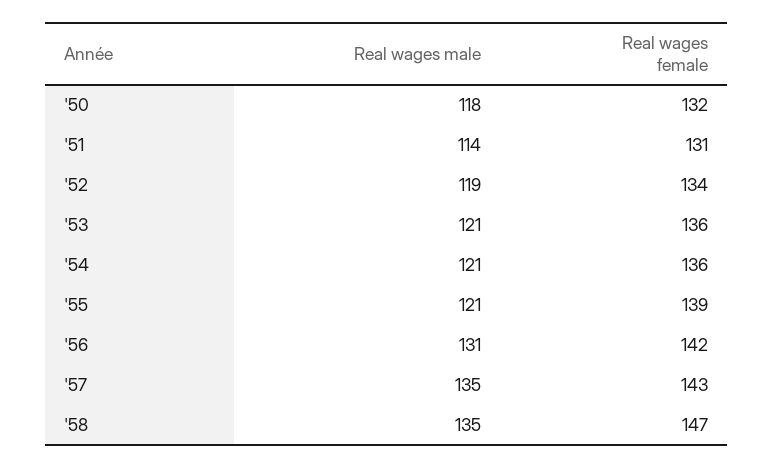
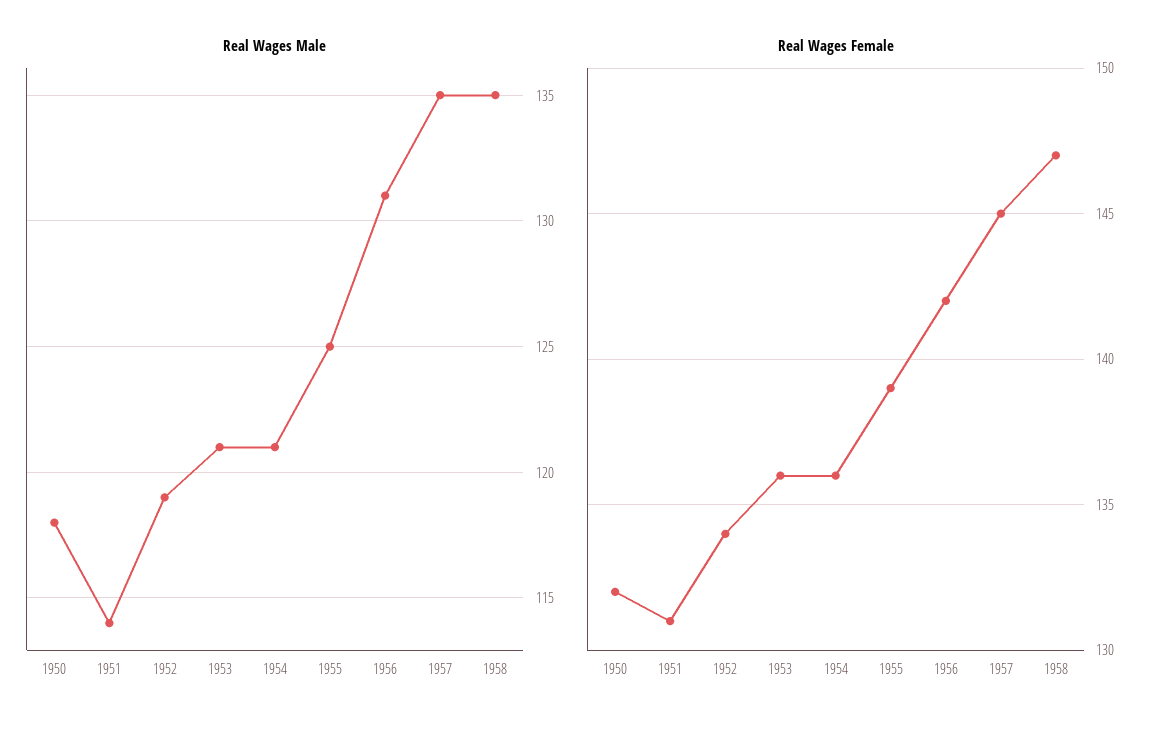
Real wages male, '55: 121 -> 125
Real wages female, '57: 143 -> 145

